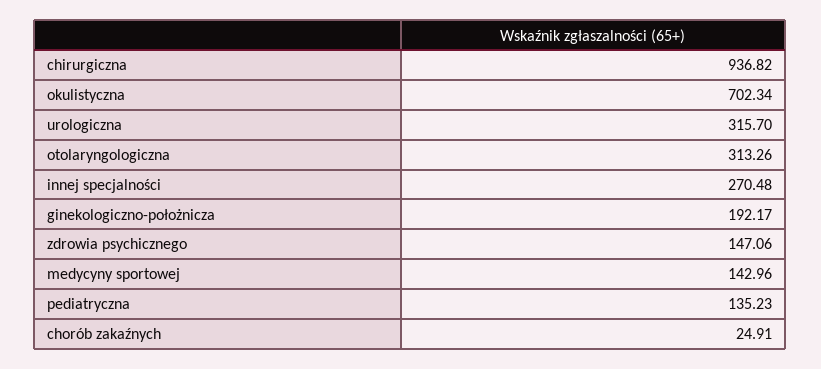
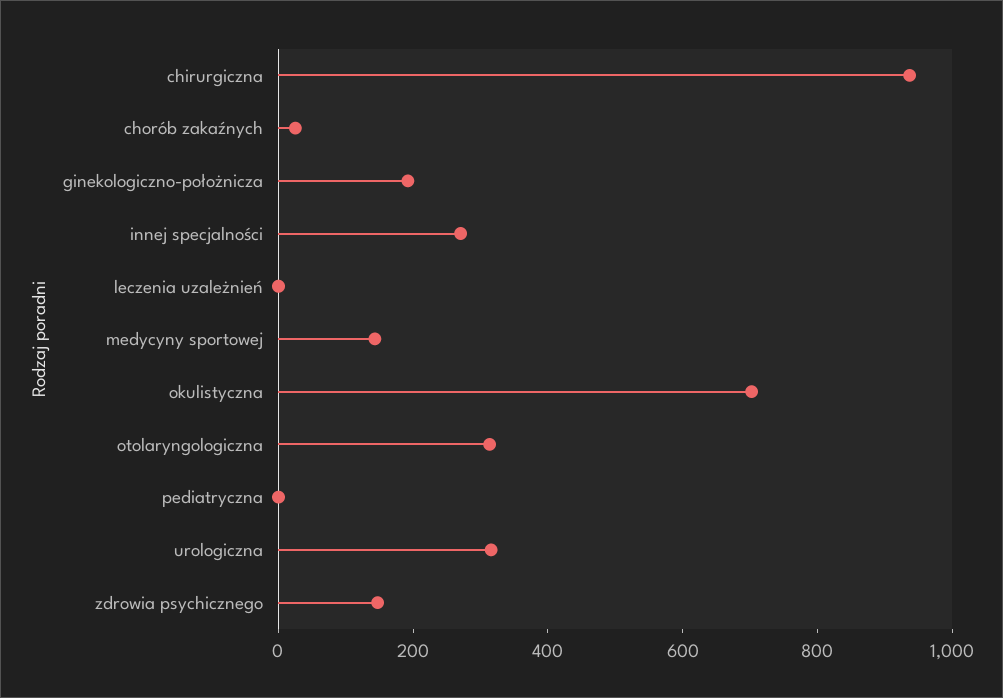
pediatryczna: 135.23 -> 0
leczenia uzależnień: none -> 0

